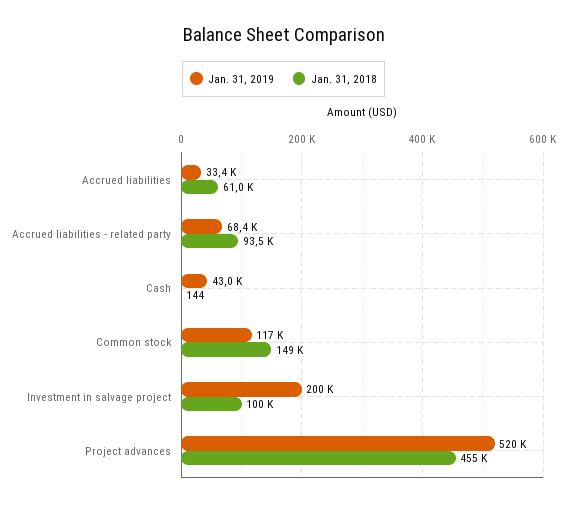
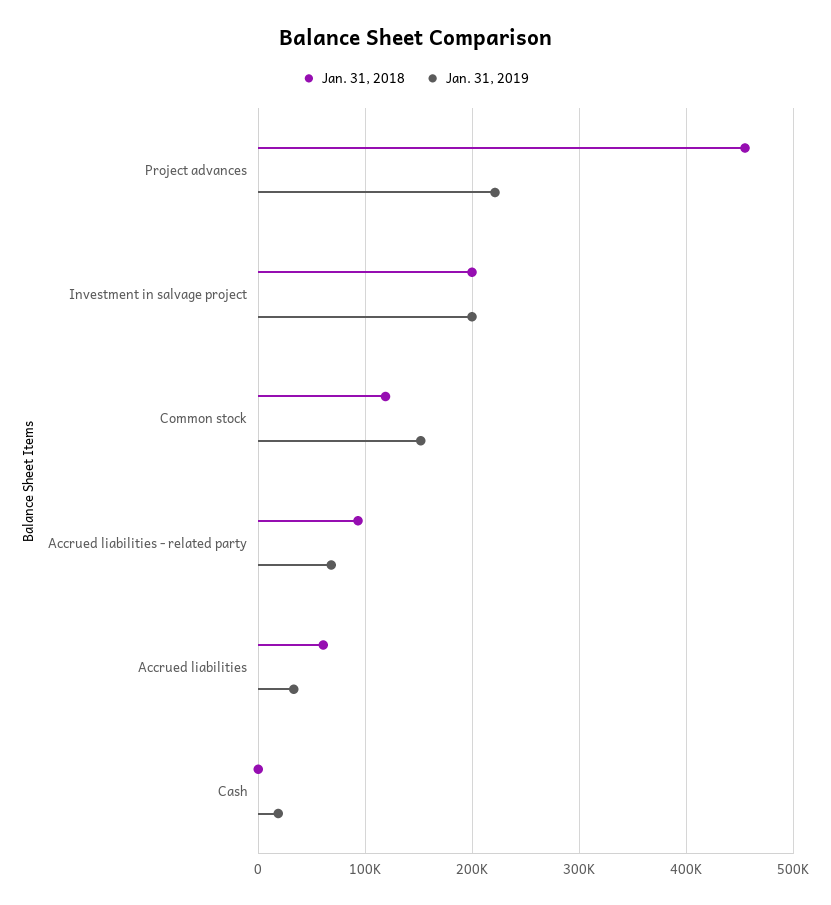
Jan. 31, 2019, Cash: 43000 -> 20000
Jan. 31, 2019, Common stock: 117000 -> 150000
Jan. 31, 2018, Common stock: 149000 -> 120000
Jan. 31, 2018, Investment in salvage project: 100000 -> 200000
Jan. 31, 2019, Project advances: 520000 -> 220000

